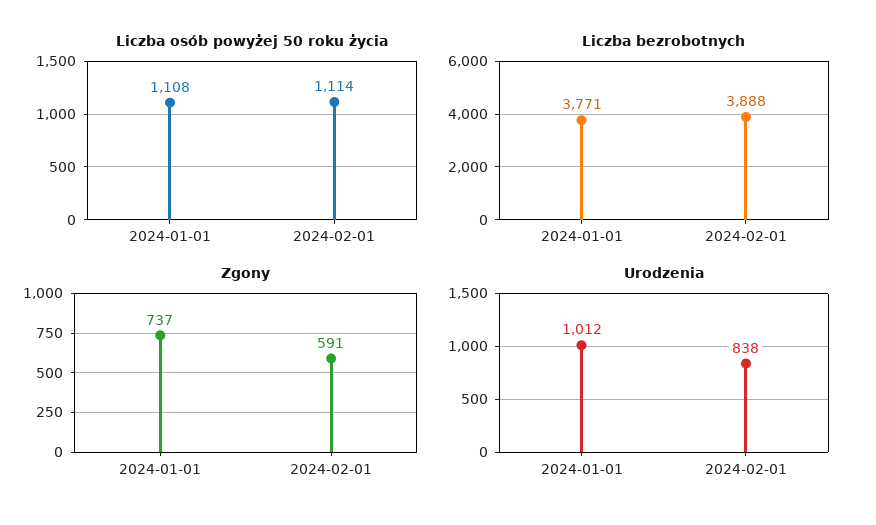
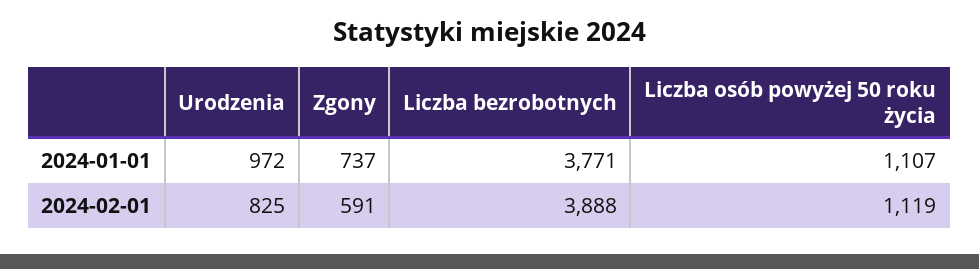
Liczba osób powyżej 50 roku życia, 2024-01-01: 1108 -> 1107
Liczba osób powyżej 50 roku życia, 2024-02-01: 1114 -> 1119
Urodzenia, 2024-01-01: 1012 -> 972
Urodzenia, 2024-02-01: 838 -> 825

